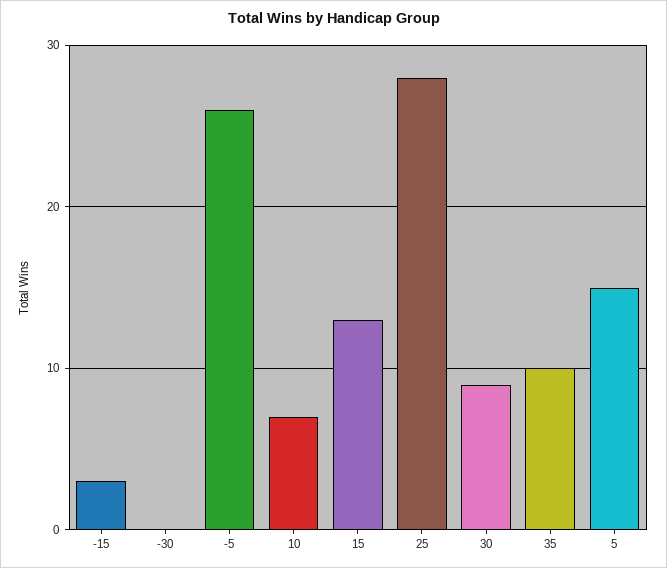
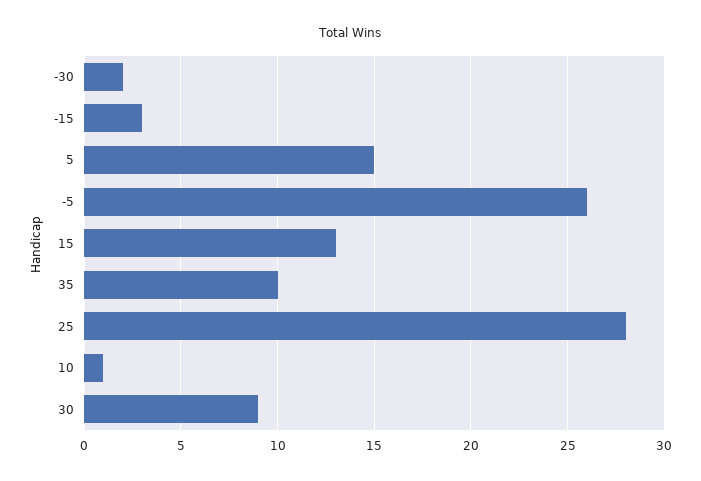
-30: 0 -> 2
10: 7 -> 1

